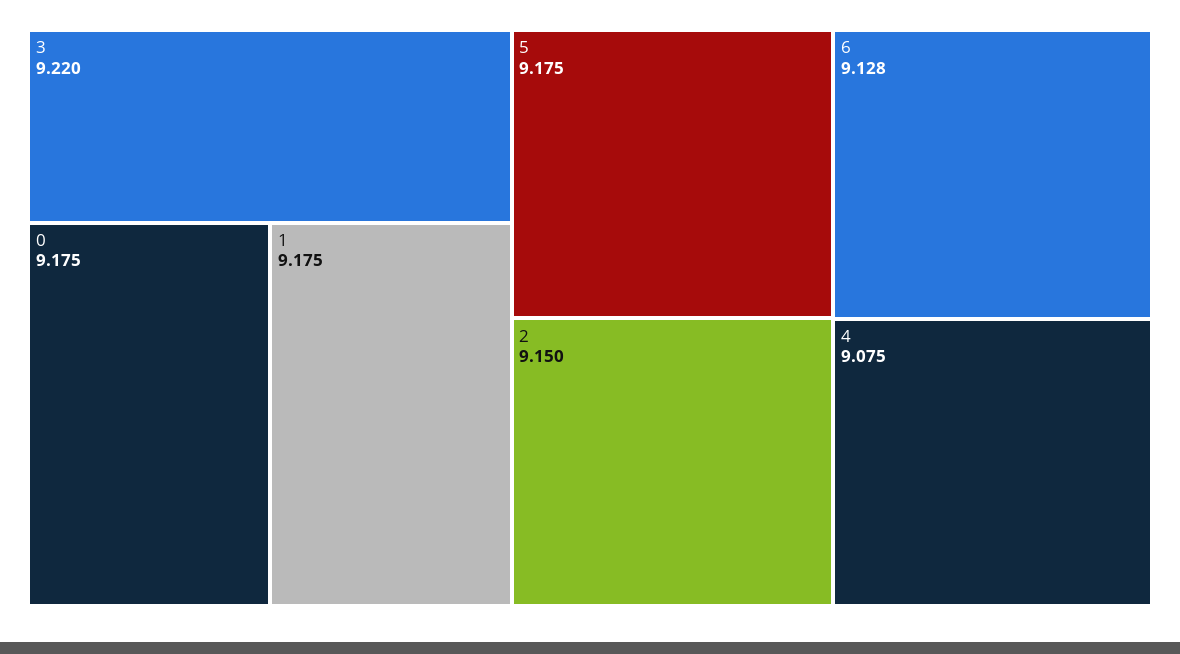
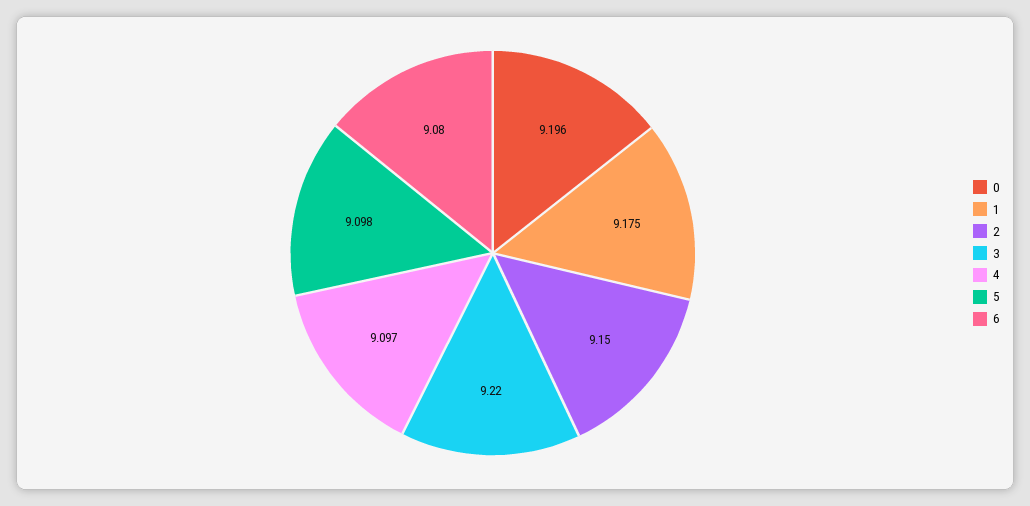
0: 9.175 -> 9.196
5: 9.175 -> 9.098
6: 9.128 -> 9.08
4: 9.075 -> 9.097

